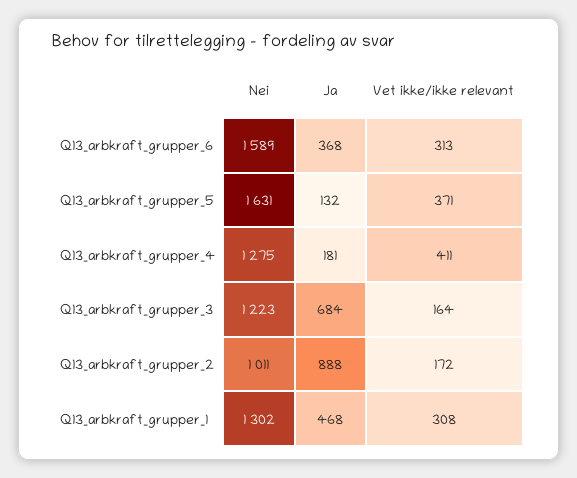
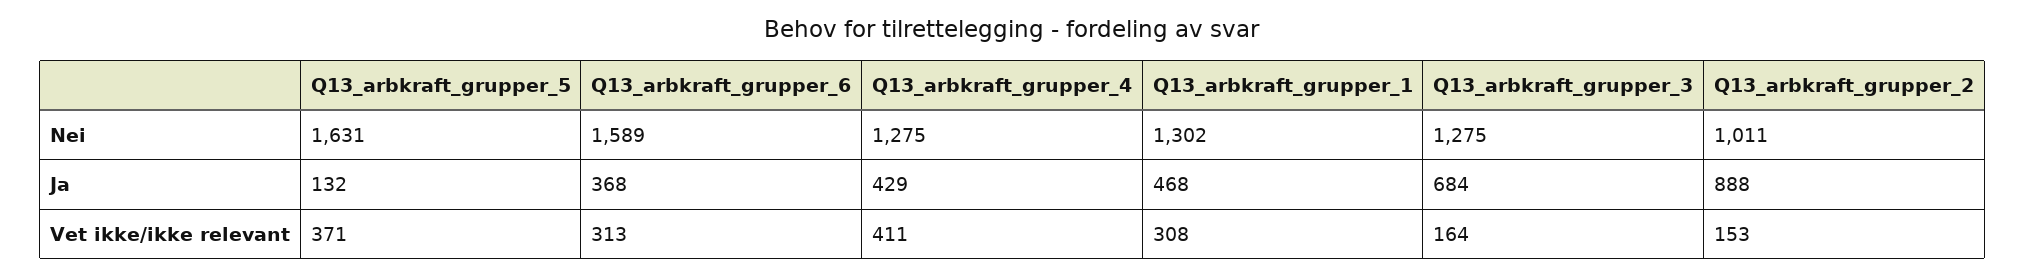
Ja, Q13_arbkraft_grupper_4: 181 -> 429
Nei, Q13_arbkraft_grupper_3: 1223 -> 1275
Vet ikke/ikke relevant, Q13_arbkraft_grupper_2: 172 -> 153

